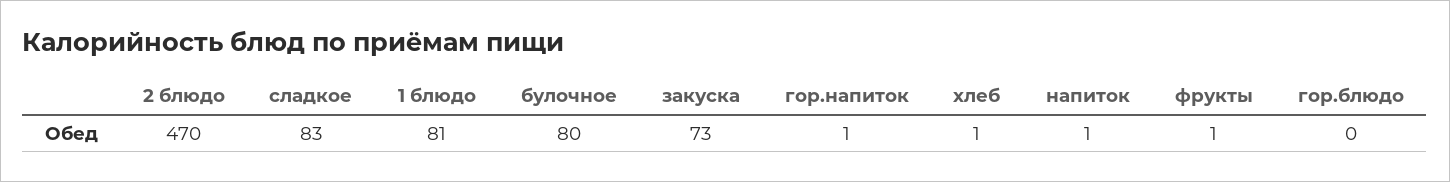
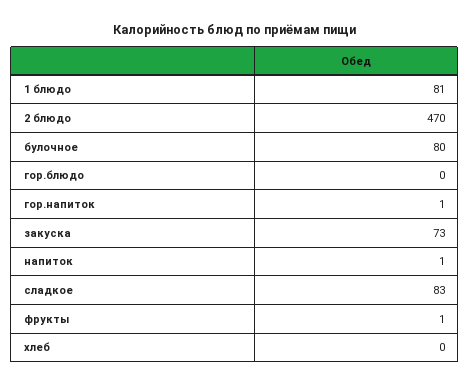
хлеб: 1 -> 0

